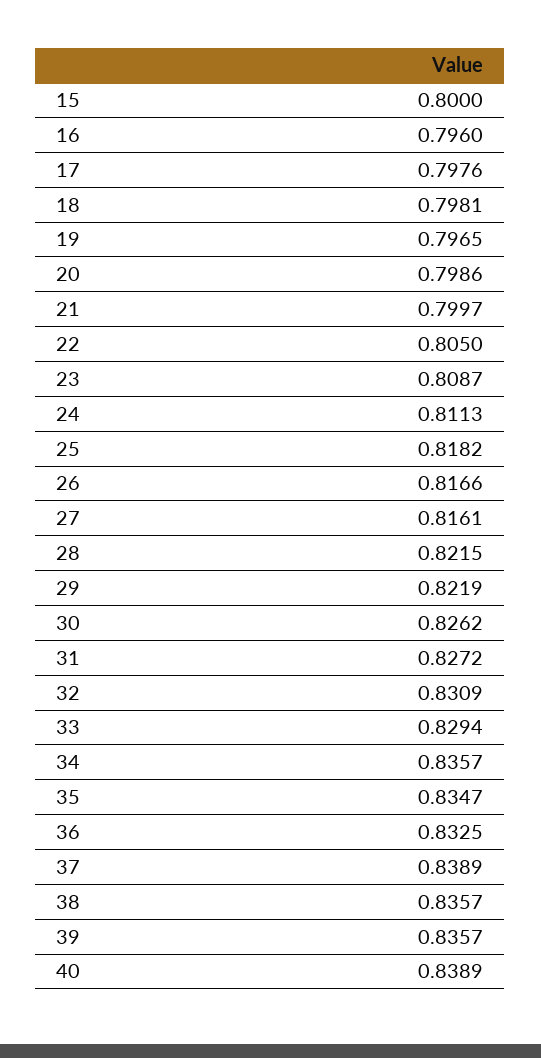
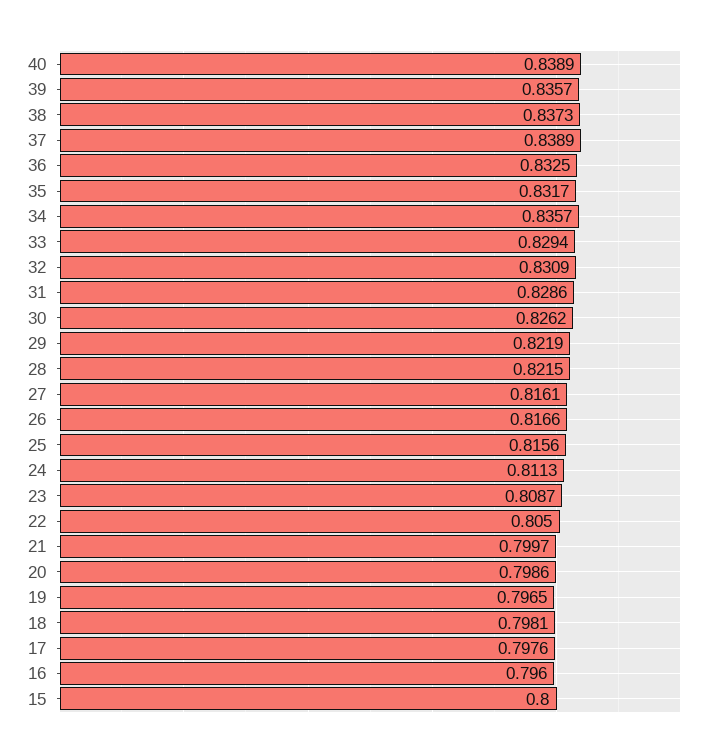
25: 0.8182 -> 0.8156
31: 0.8272 -> 0.8286
35: 0.8347 -> 0.8317
38: 0.8357 -> 0.8373

